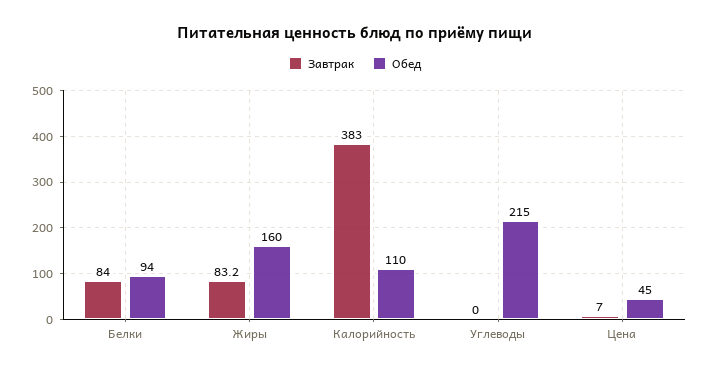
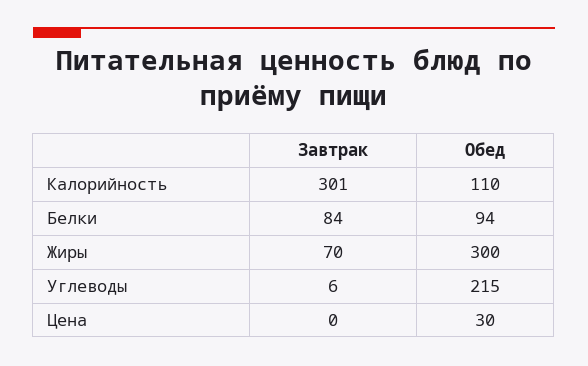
Завтрак, Жиры: 83.2 -> 70
Обед, Жиры: 160 -> 300
Завтрак, Калорийность: 383 -> 301
Завтрак, Углеводы: 0 -> 6
Завтрак, Цена: 7 -> 0
Обед, Цена: 45 -> 30

